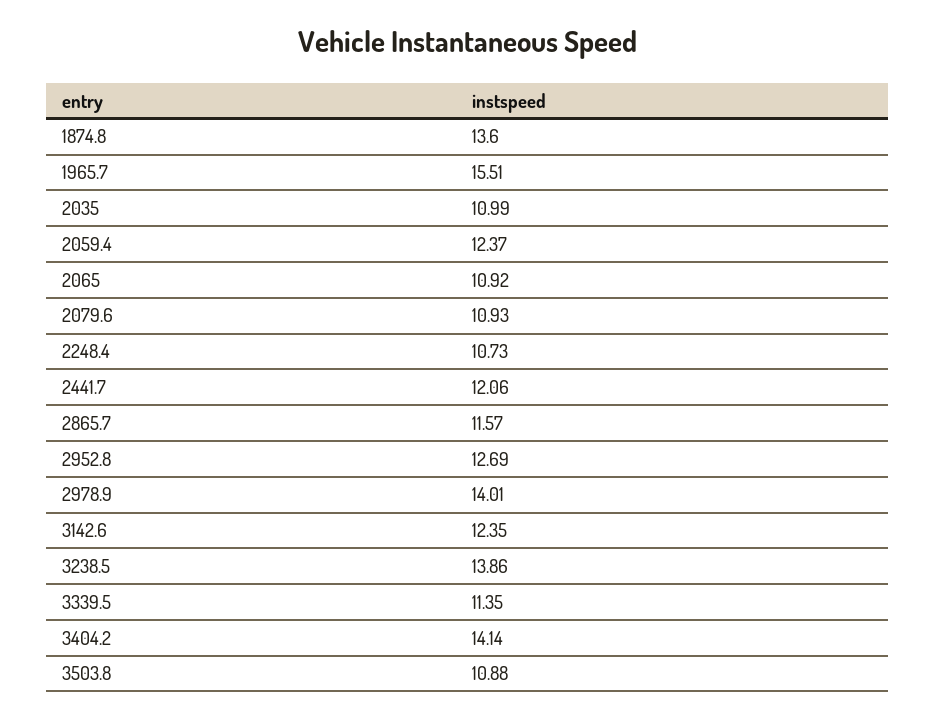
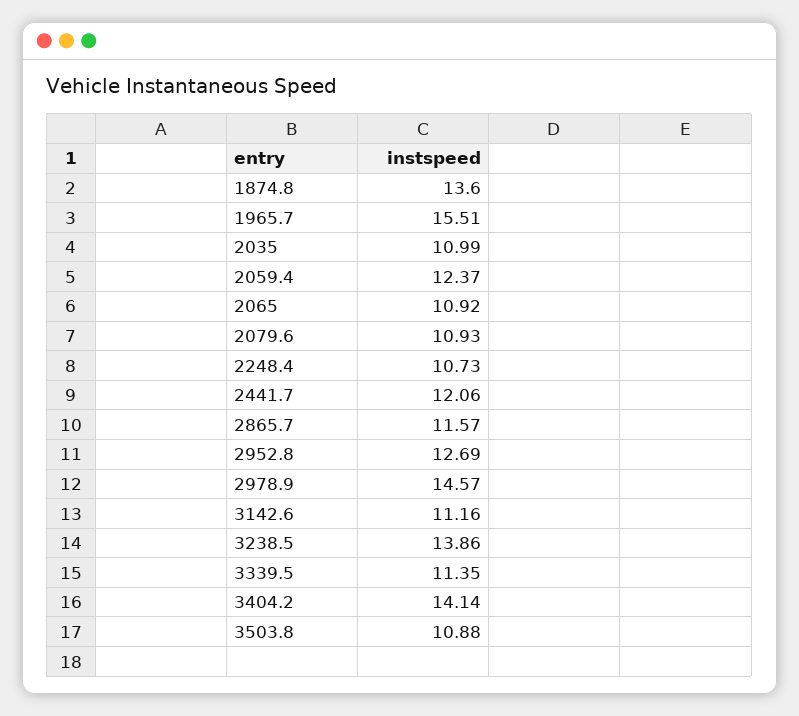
2978.9: 14.01 -> 14.57
3142.6: 12.35 -> 11.16

